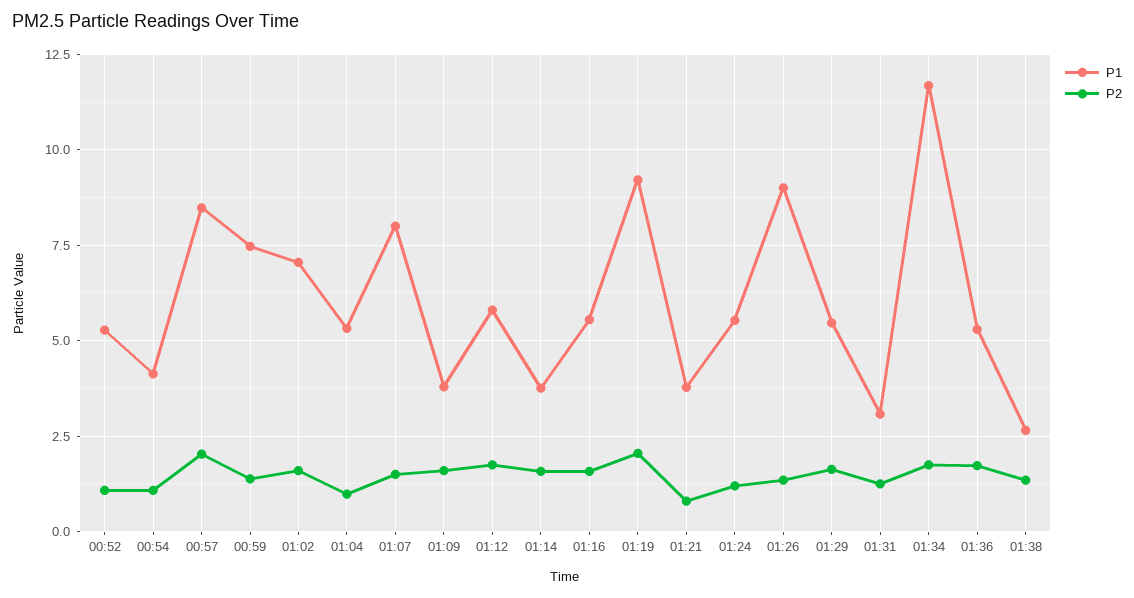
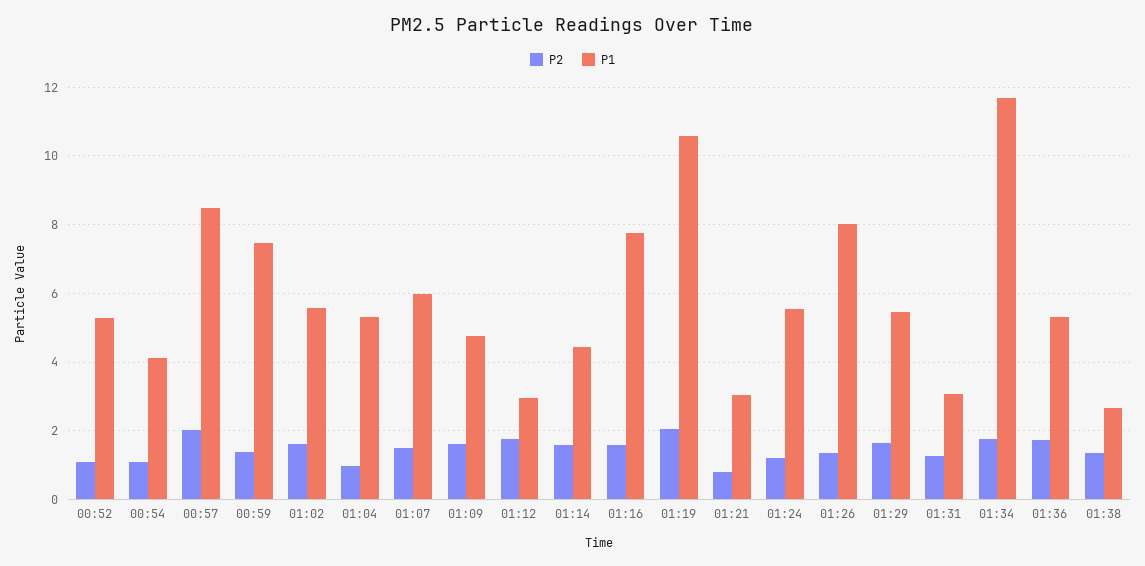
P1, 01:02: 7 -> 5.6
P1, 01:07: 8 -> 6
P1, 01:09: 3.75 -> 4.8
P1, 01:12: 5.75 -> 3
P1, 01:14: 3.75 -> 4.4
P1, 01:16: 5.5 -> 7.8
P1, 01:19: 9.25 -> 10.6
P1, 01:21: 3.75 -> 3
P1, 01:26: 9 -> 8

